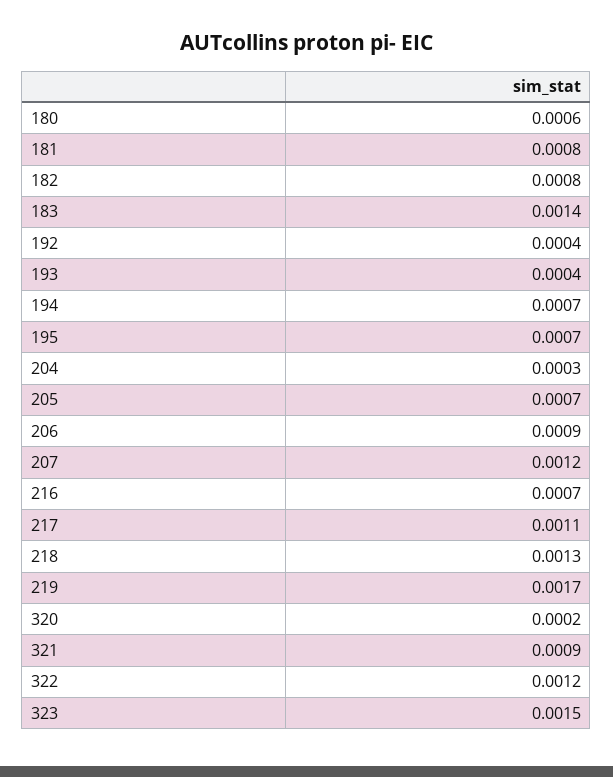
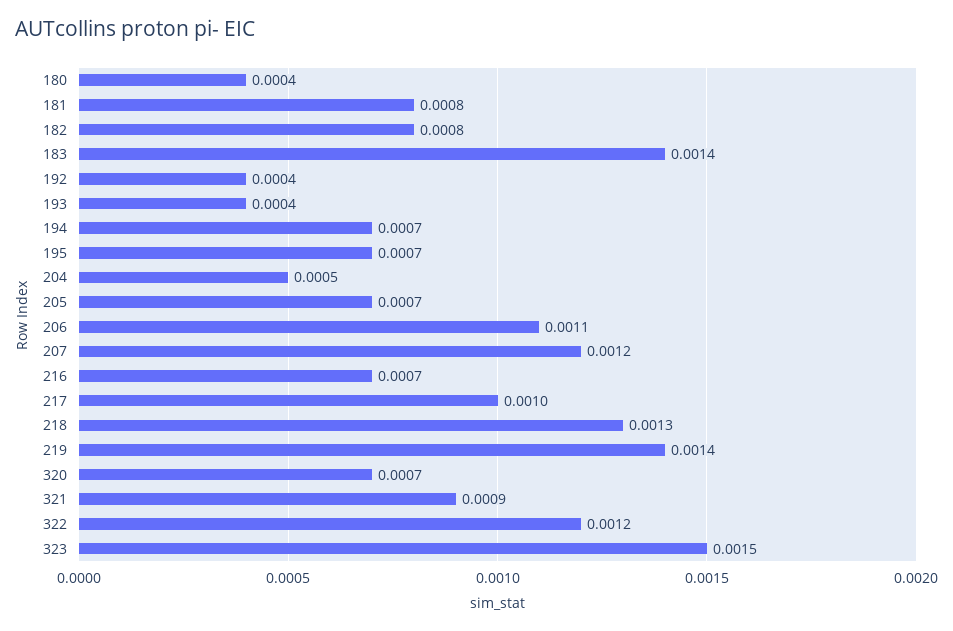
180: 0.0006 -> 0.0004
204: 0.0003 -> 0.0005
206: 0.0009 -> 0.0011
217: 0.0011 -> 0.001
219: 0.0017 -> 0.0014
320: 0.0002 -> 0.0007

